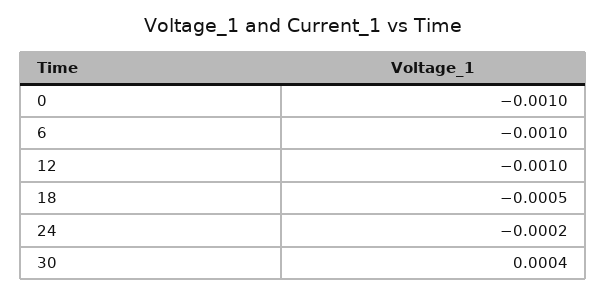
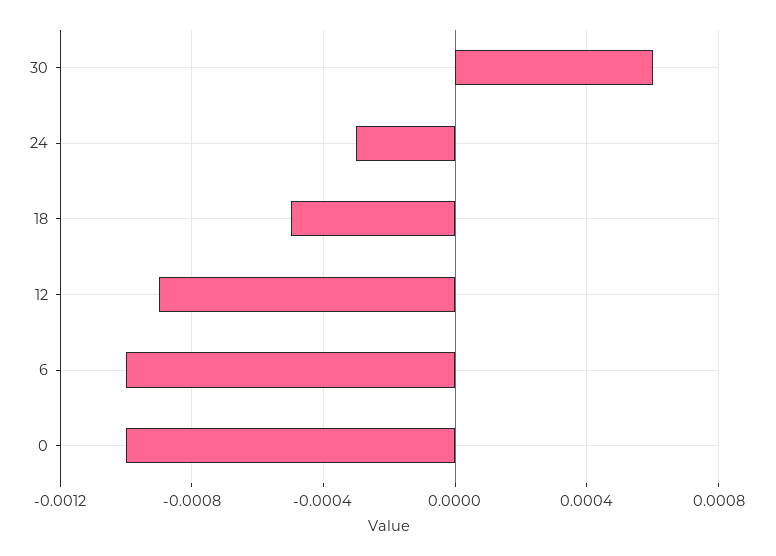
12: -0.001 -> -0.0009
24: -0.0002 -> -0.0003
30: 0.0004 -> 0.0006

